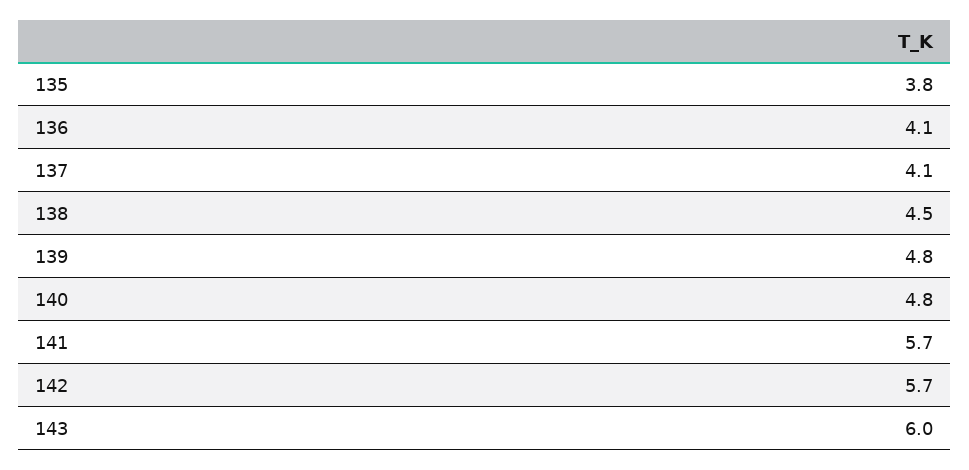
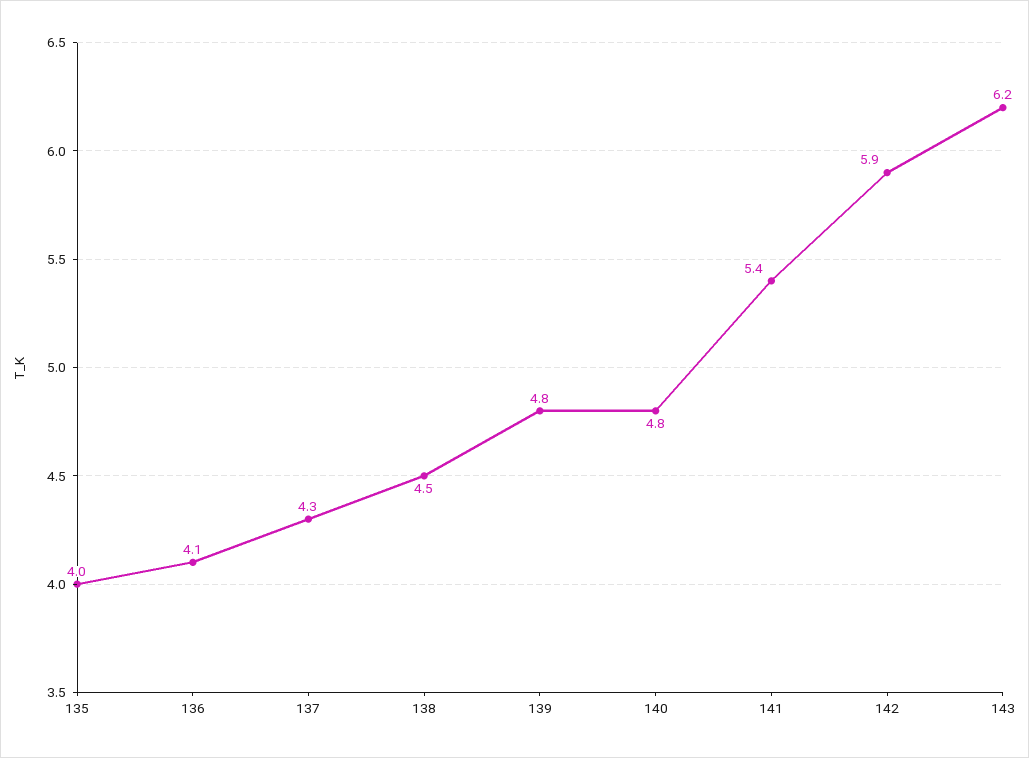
135: 3.8 -> 4
137: 4.1 -> 4.3
141: 5.7 -> 5.4
142: 5.7 -> 5.9
143: 6 -> 6.2

